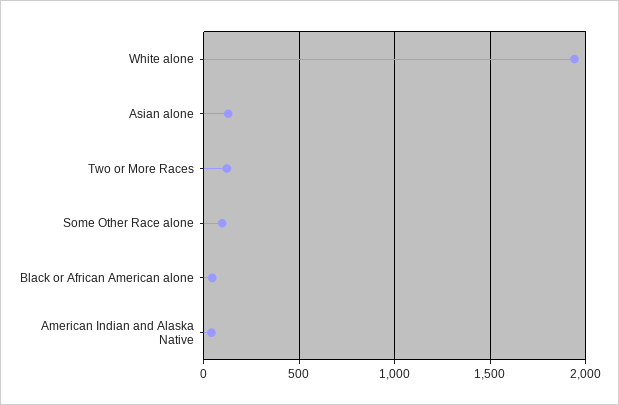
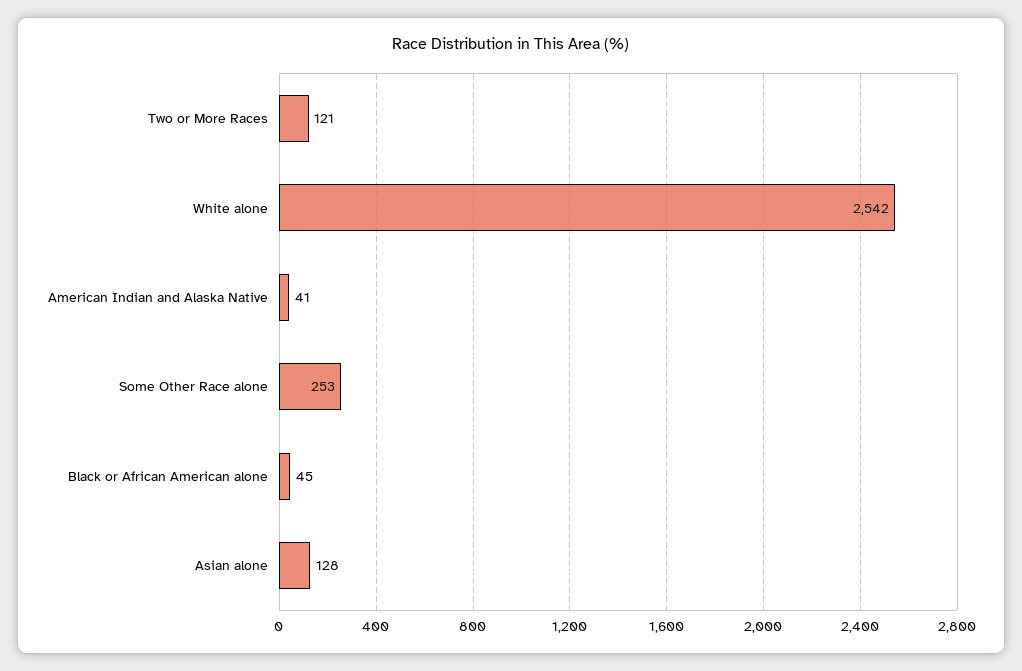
White alone: 1950 -> 2542
Some Other Race alone: 100 -> 253

